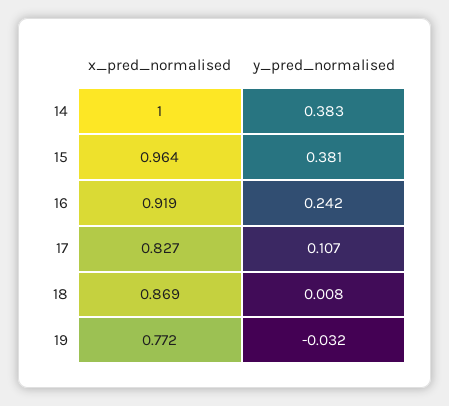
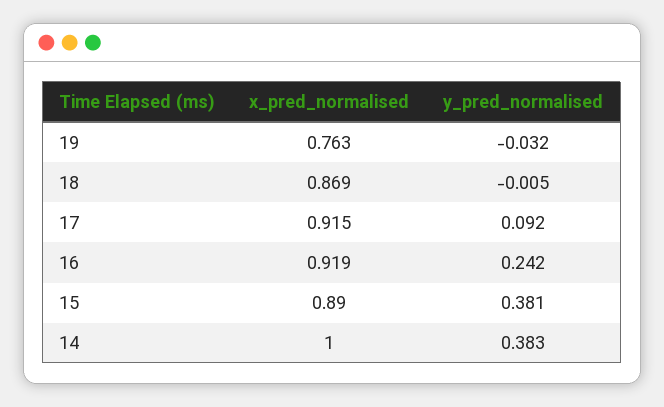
x_pred_normalised, 15: 0.964 -> 0.89
x_pred_normalised, 17: 0.827 -> 0.915
y_pred_normalised, 17: 0.107 -> 0.092
y_pred_normalised, 18: 0.008 -> -0.005
x_pred_normalised, 19: 0.772 -> 0.763

